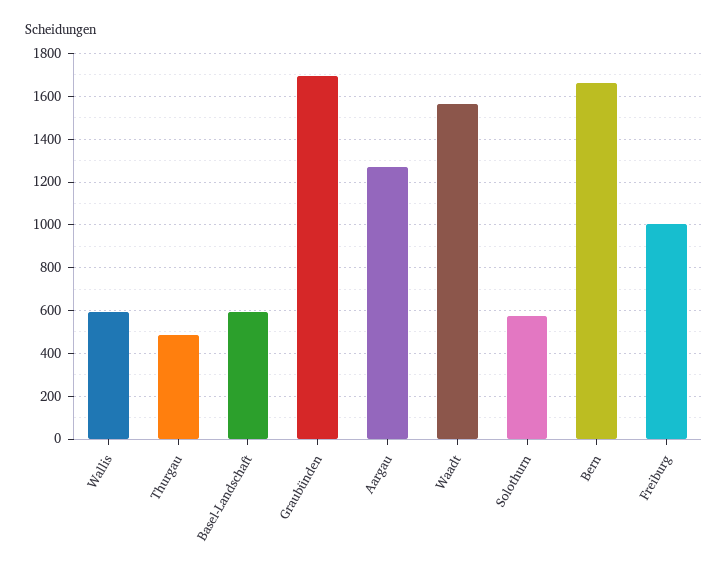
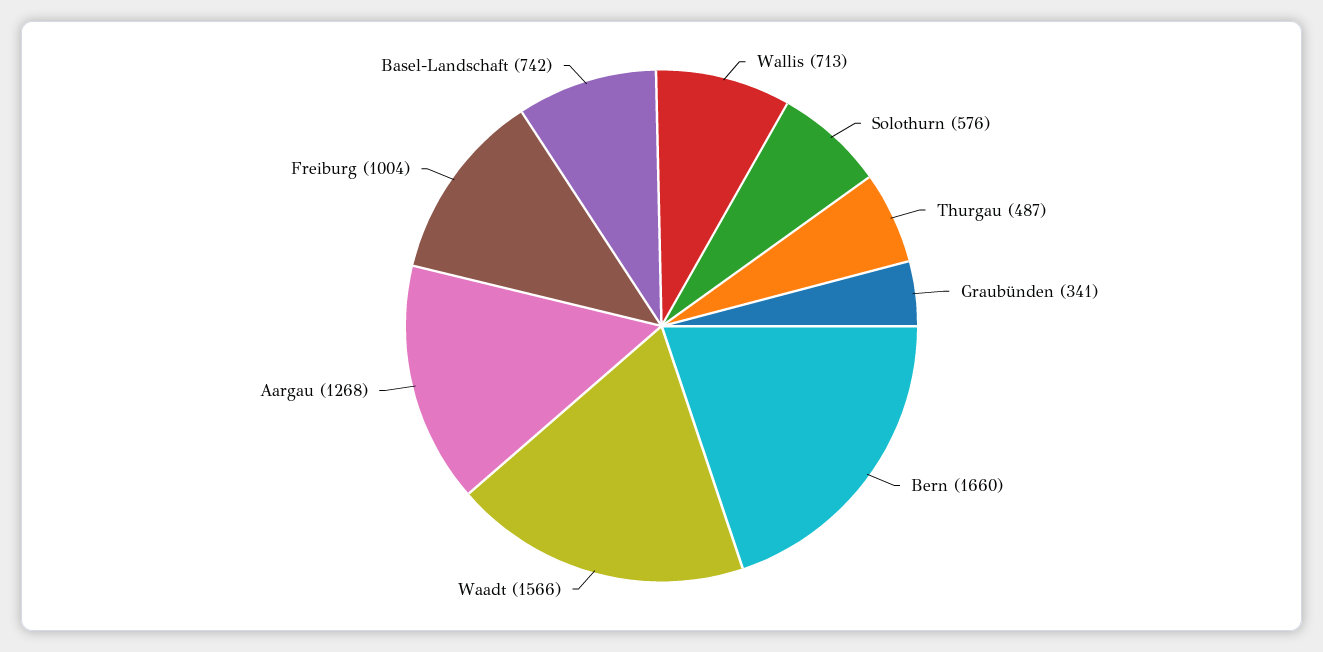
Wallis: 600 -> 713
Basel-Landschaft: 600 -> 742
Graubünden: 1700 -> 341

